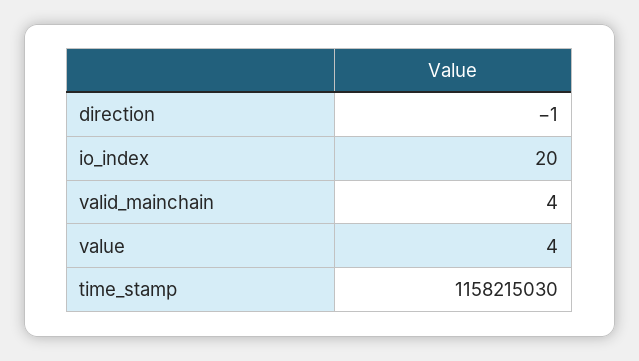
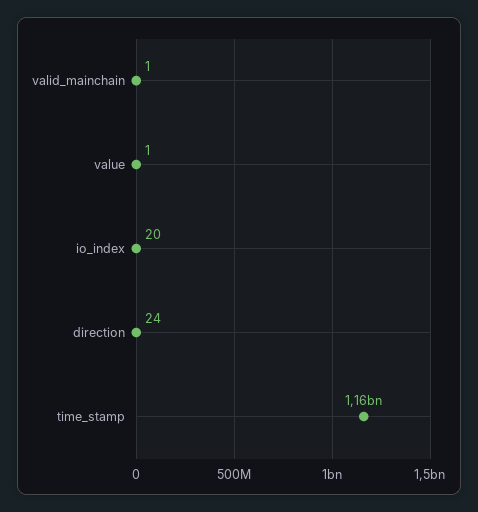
direction: -1 -> 24
valid_mainchain: 4 -> 1
value: 4 -> 1

